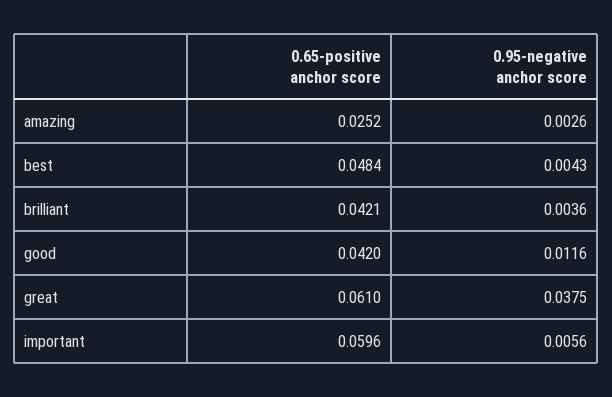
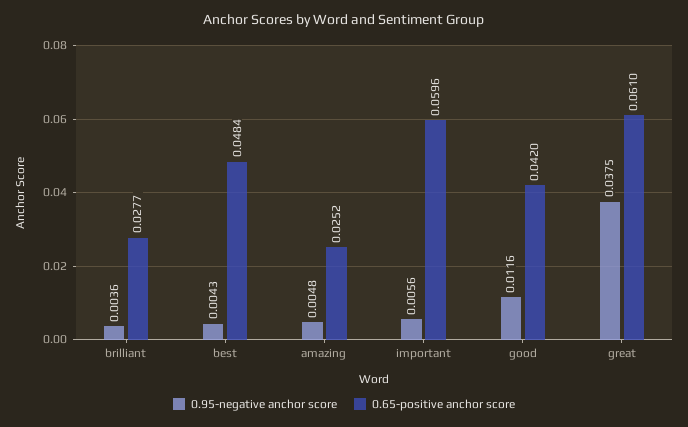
0.95-negative anchor score, amazing: 0.0026 -> 0.0048
0.65-positive anchor score, brilliant: 0.0421 -> 0.0277

